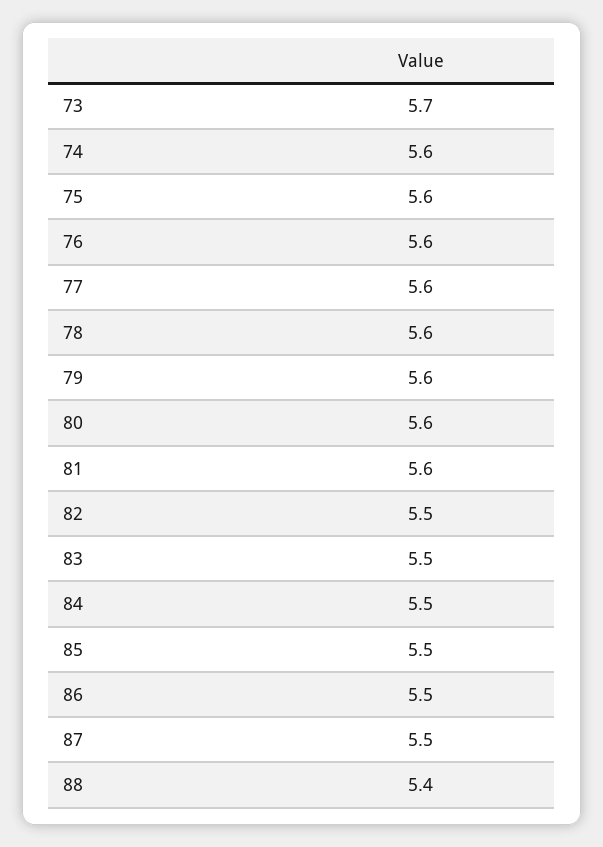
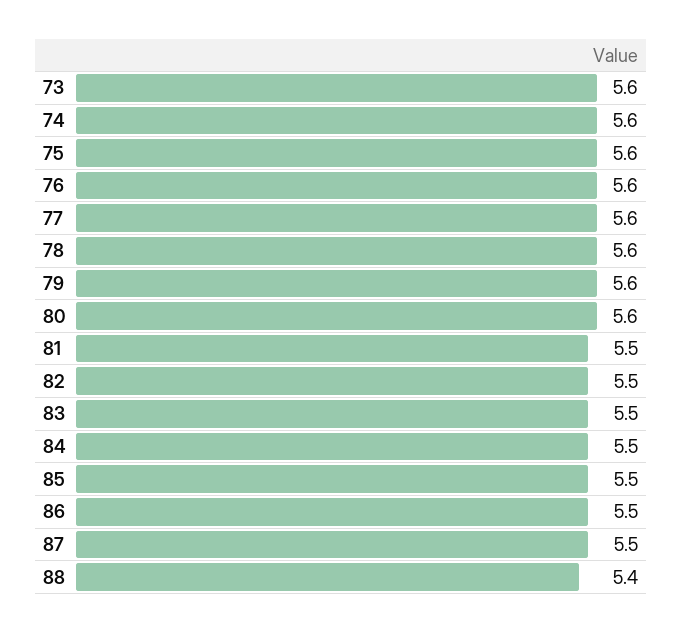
73: 5.7 -> 5.6
81: 5.6 -> 5.5

